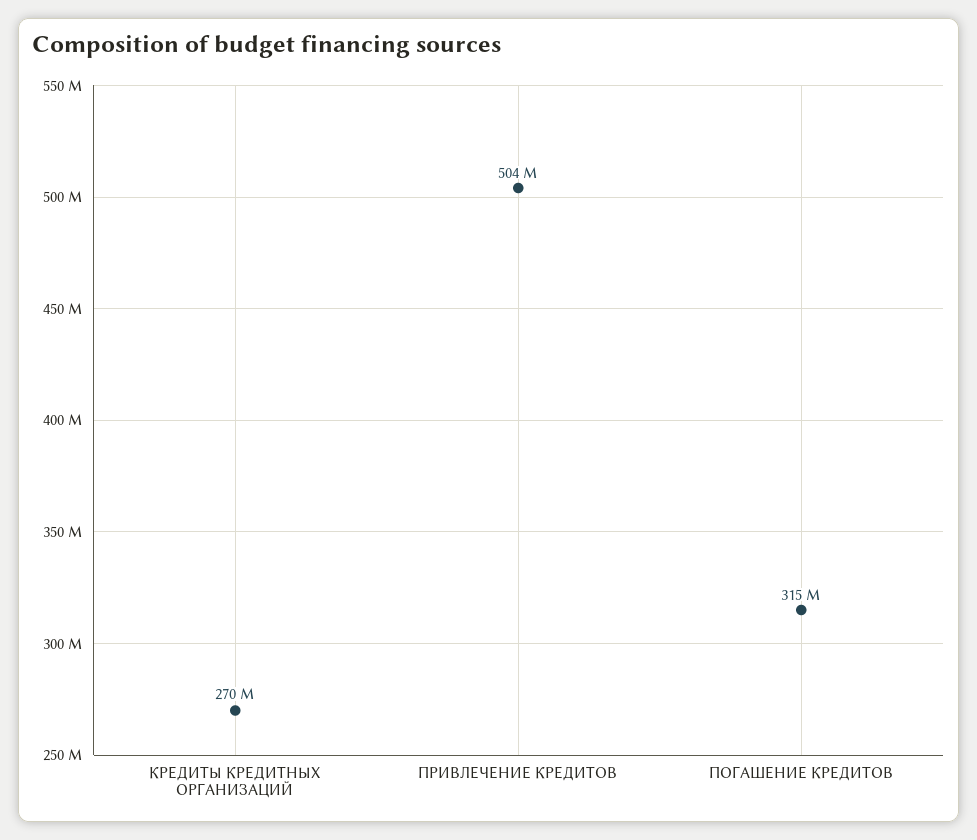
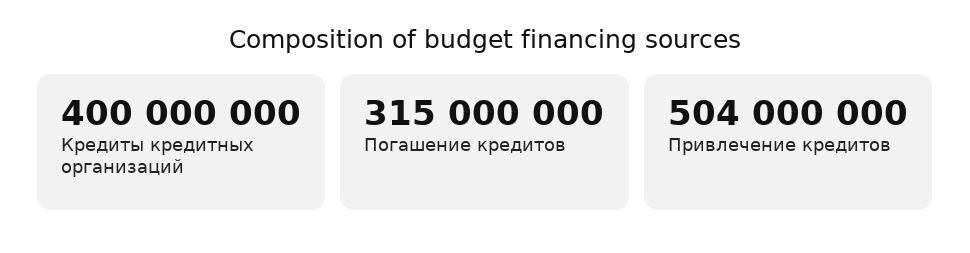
КРЕДИТЫ КРЕДИТНЫХ ОРГАНИЗАЦИЙ: 270000000 -> 400000000

